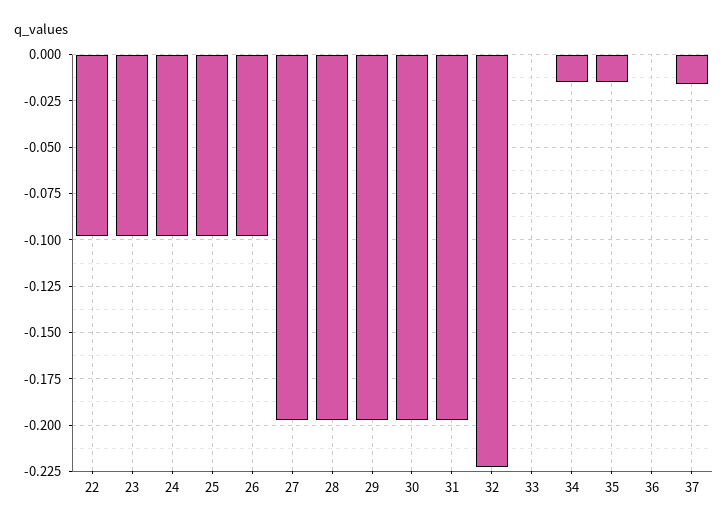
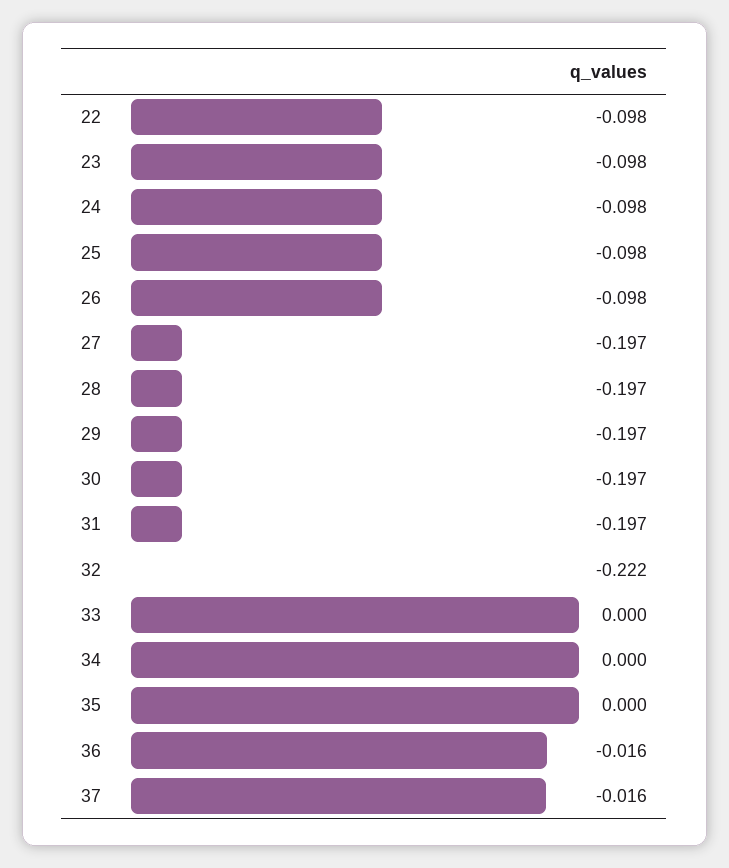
34: -0.015 -> 0
35: -0.015 -> 0
36: 0 -> -0.016

